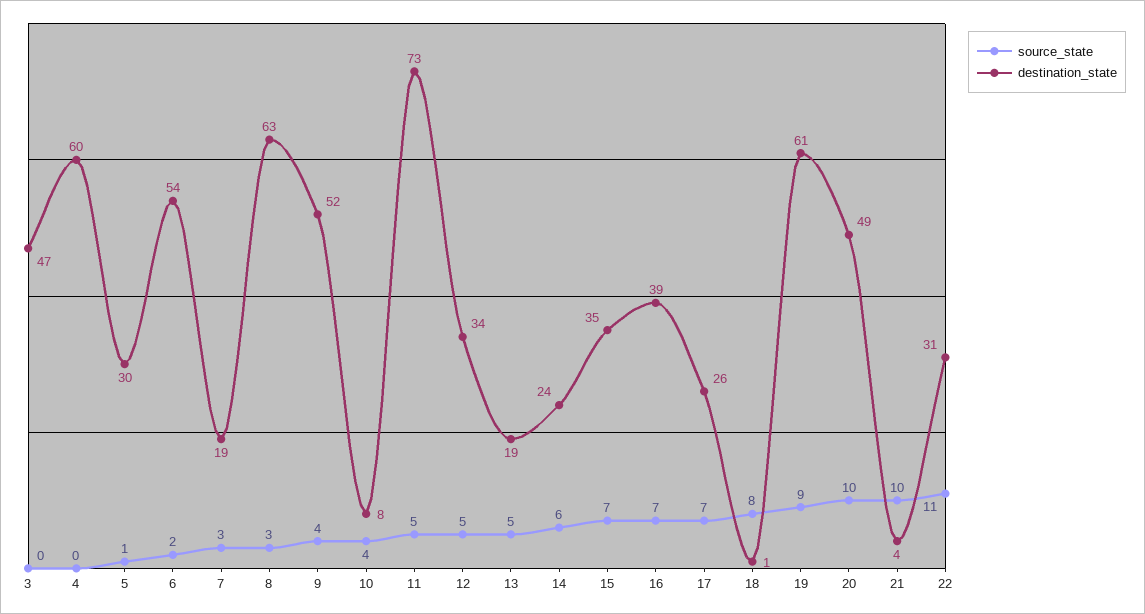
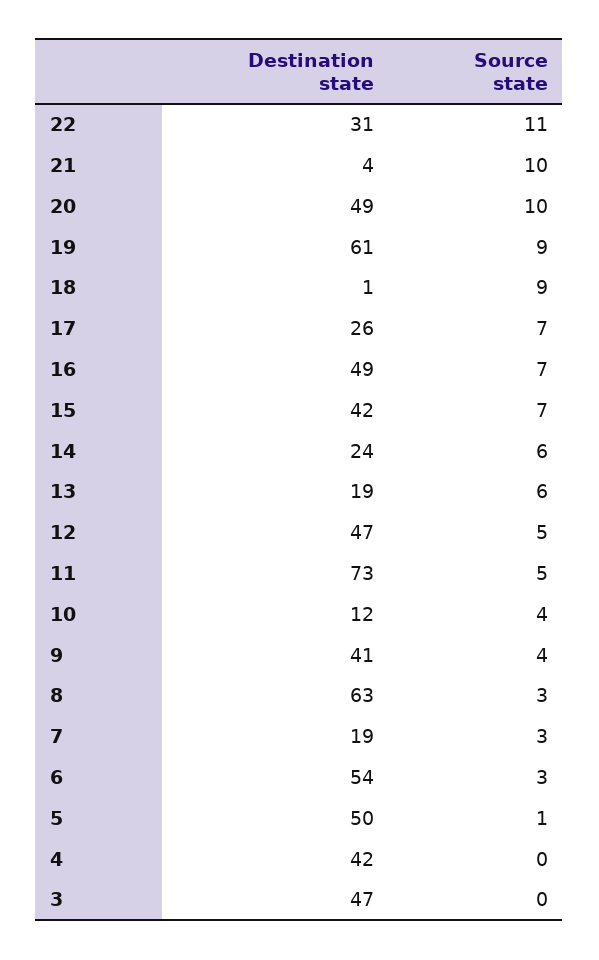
destination_state, 4: 60 -> 42
destination_state, 5: 30 -> 50
source_state, 6: 2 -> 3
destination_state, 9: 52 -> 41
destination_state, 10: 8 -> 12
destination_state, 12: 34 -> 47
source_state, 13: 5 -> 6
destination_state, 15: 35 -> 42
destination_state, 16: 39 -> 49
source_state, 18: 8 -> 9

